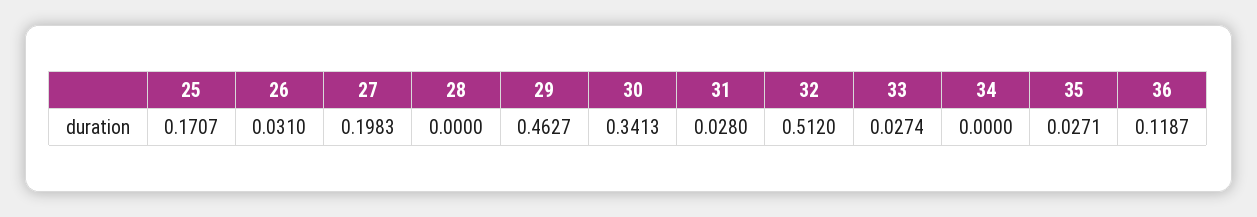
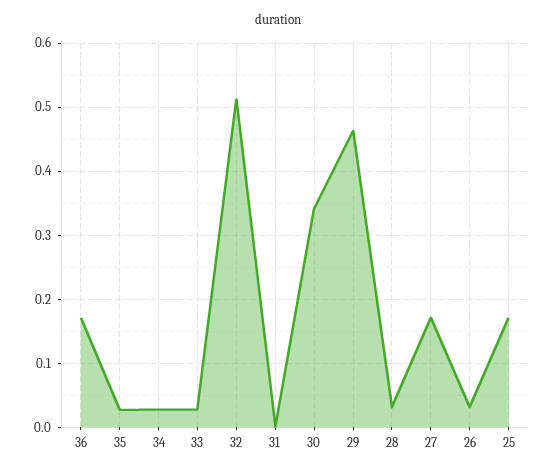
27: 0.1983 -> 0.17
28: 0 -> 0.03
31: 0.028 -> 0
34: 0 -> 0.03
36: 0.1187 -> 0.17

